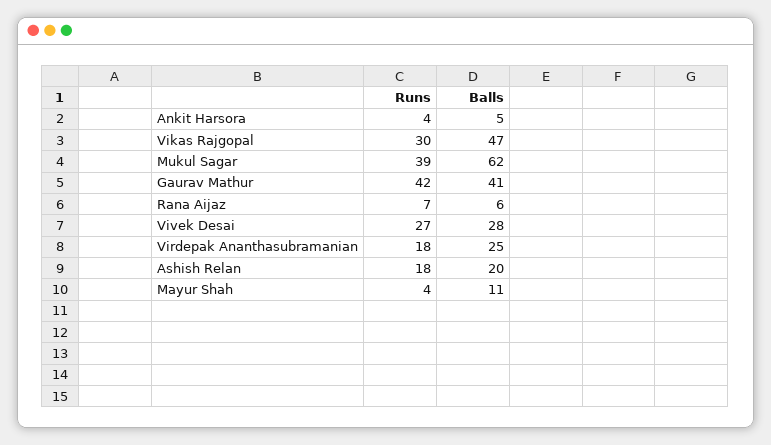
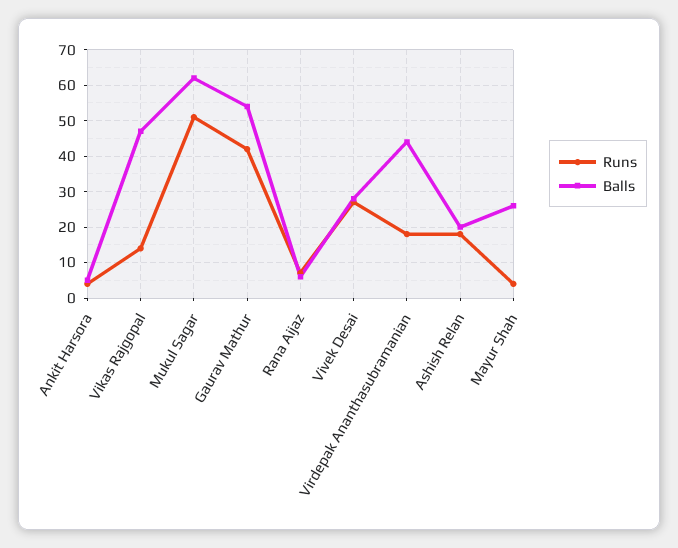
Runs, Vikas Rajgopal: 30 -> 15
Runs, Mukul Sagar: 39 -> 50
Balls, Gaurav Mathur: 41 -> 55
Balls, Virdepak Ananthasubramanian: 25 -> 45
Balls, Mayur Shah: 11 -> 25

